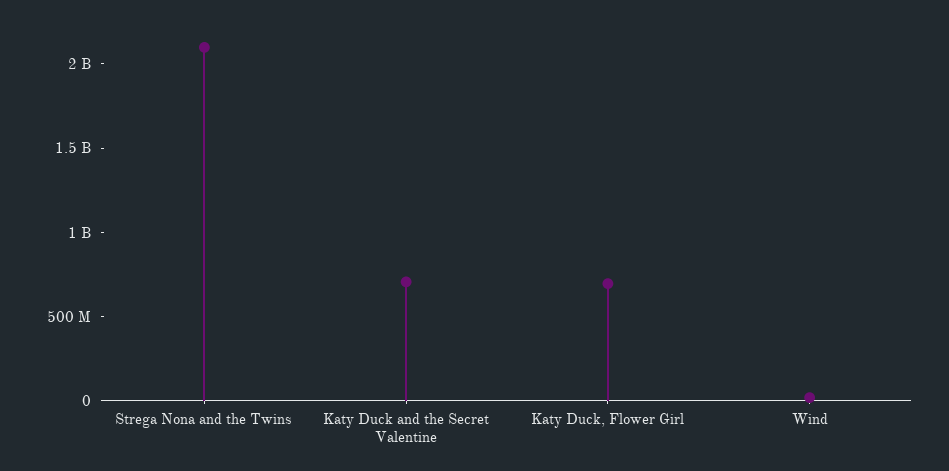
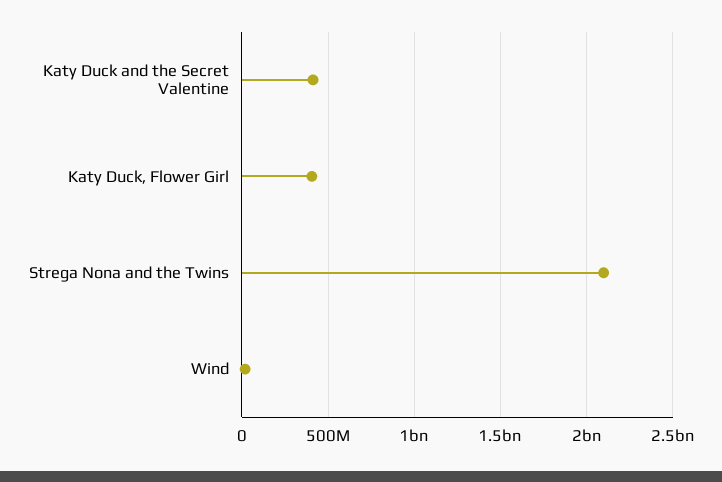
Katy Duck and the Secret Valentine: 700000000 -> 400000000
Katy Duck, Flower Girl: 700000000 -> 400000000

